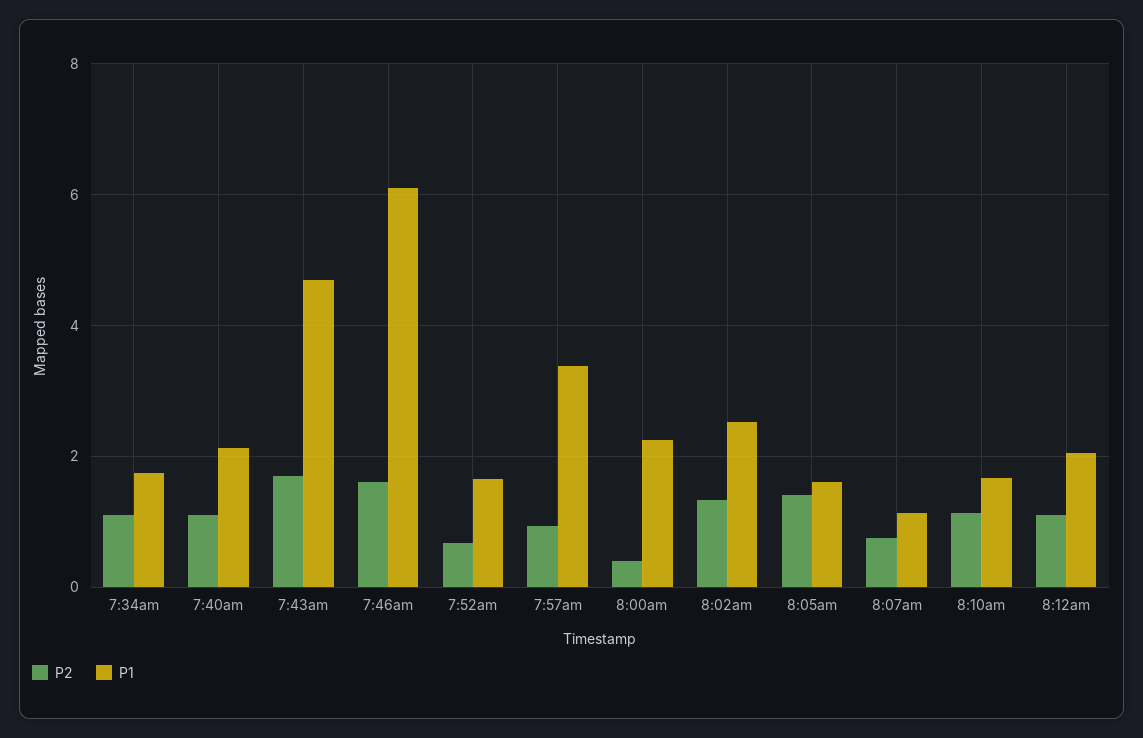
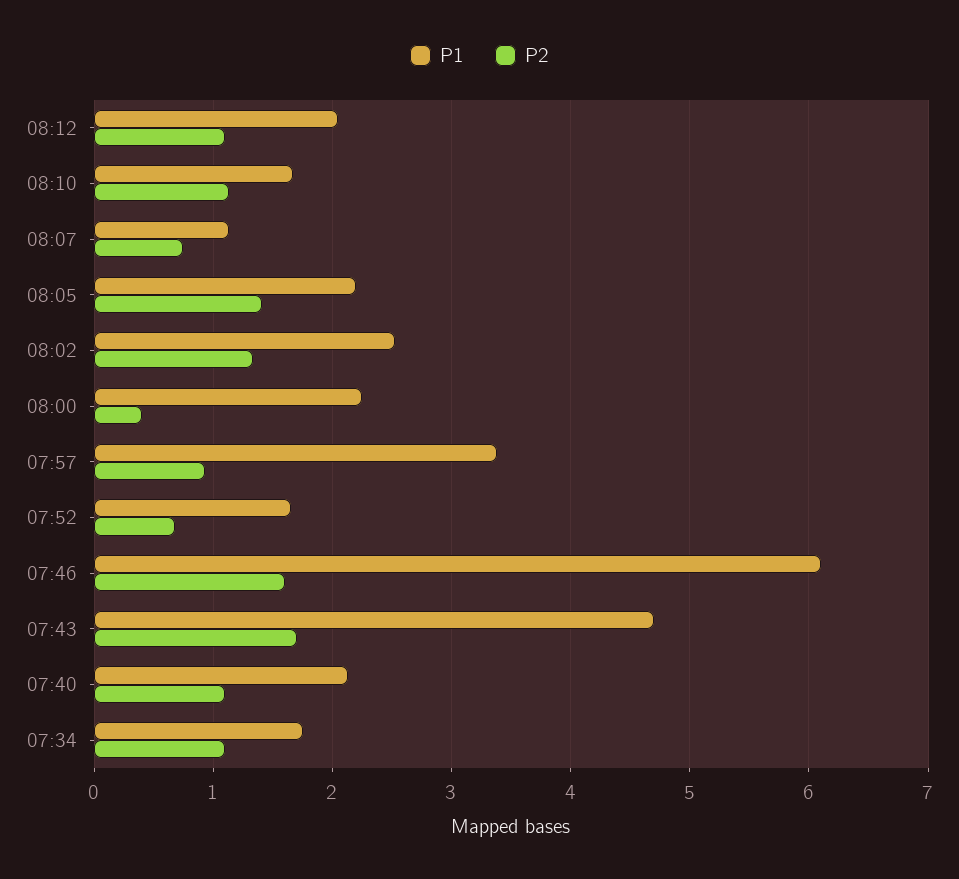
P1, 8:05am: 1.6 -> 2.2

